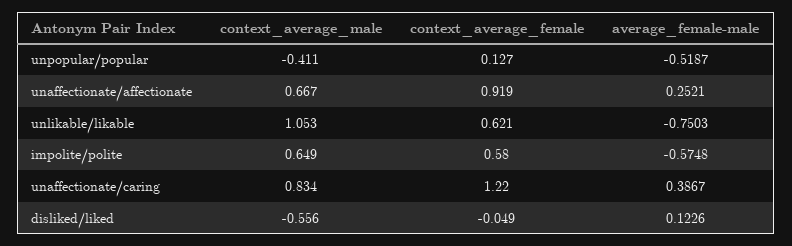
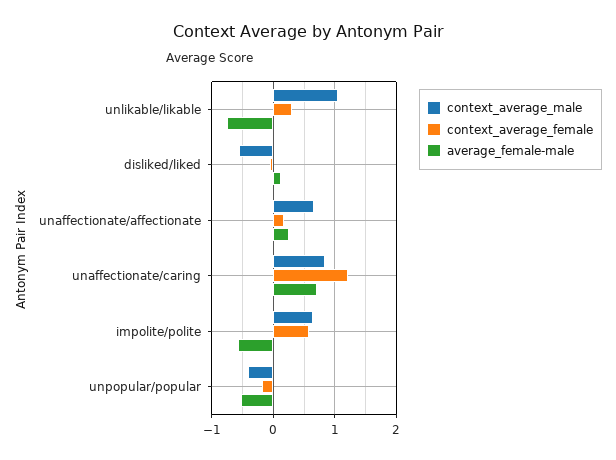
context_average_female, unpopular/popular: 0.127 -> -0.2
context_average_female, unaffectionate/affectionate: 0.919 -> 0.2
context_average_female, unlikable/likable: 0.621 -> 0.3
average_female-male, unaffectionate/caring: 0.3867 -> 0.7

